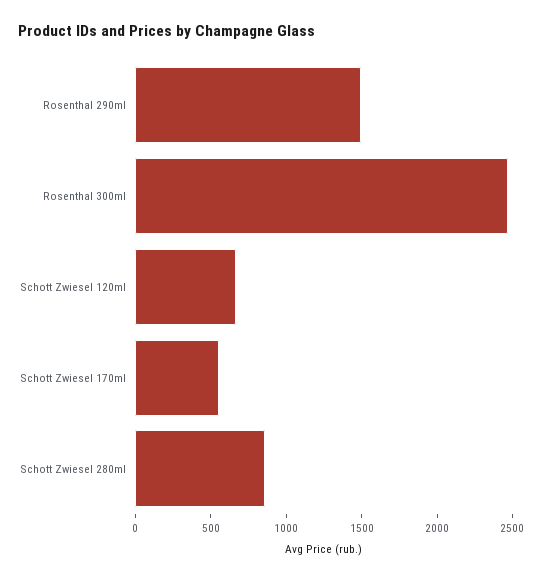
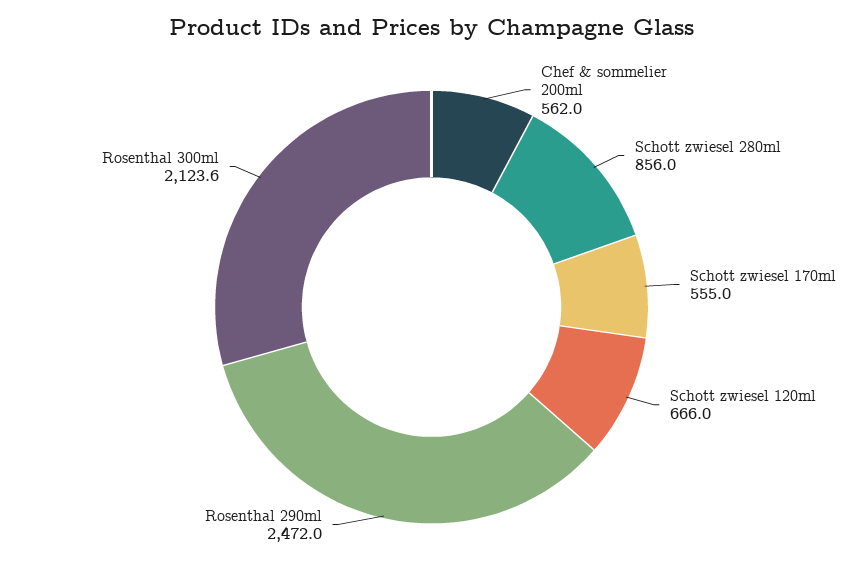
Rosenthal 290ml: 1500 -> 2472
Rosenthal 300ml: 2500 -> 2123.6
Chef & sommelier 200ml: none -> 562

